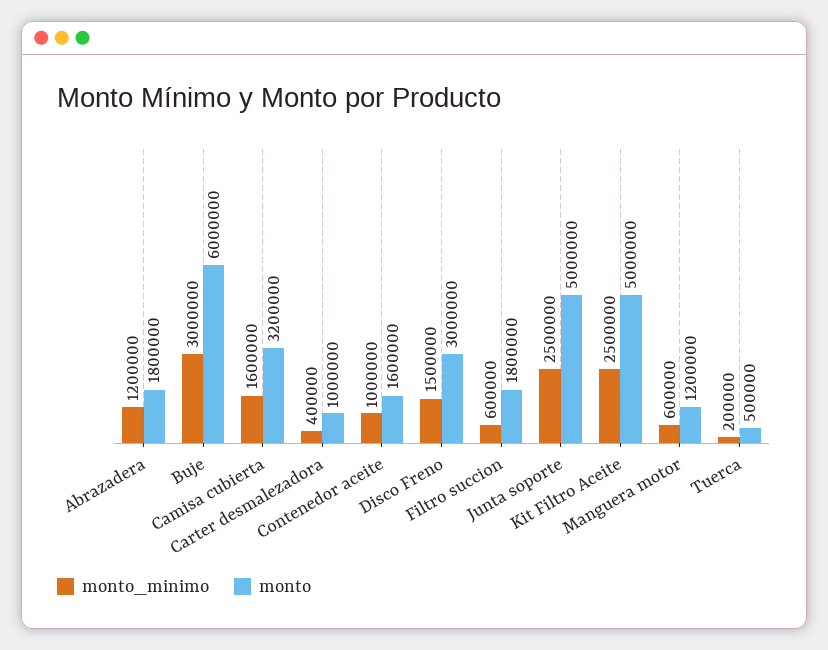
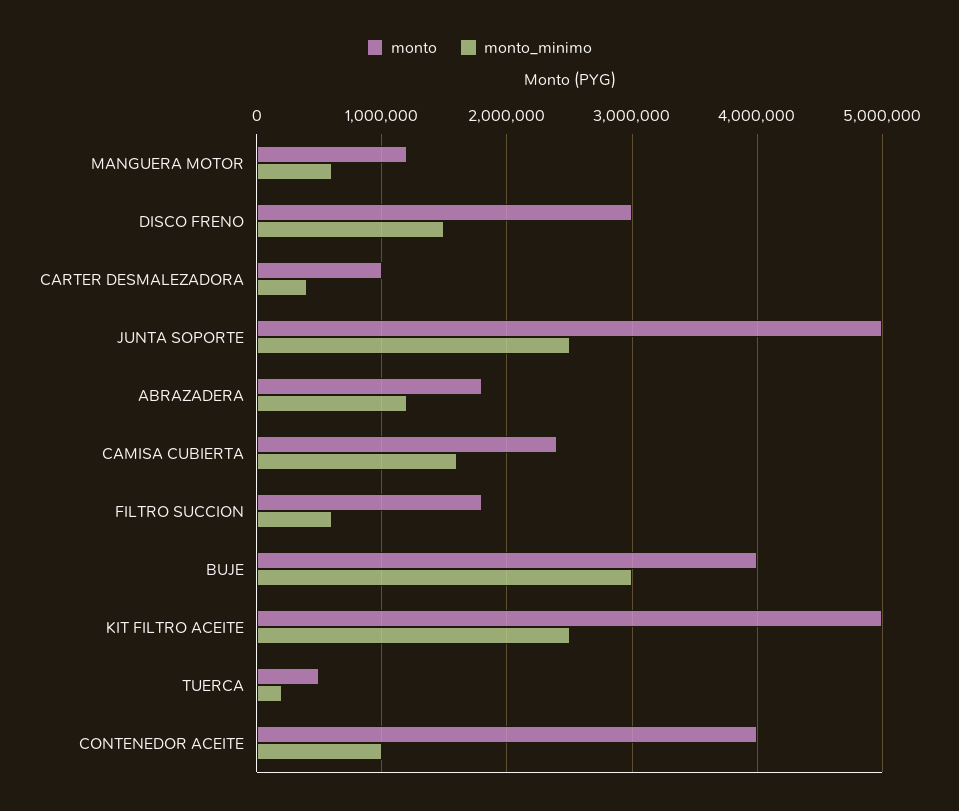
monto, Buje: 6000000 -> 4000000
monto, Camisa cubierta: 3200000 -> 2400000
monto, Contenedor aceite: 1600000 -> 4000000

